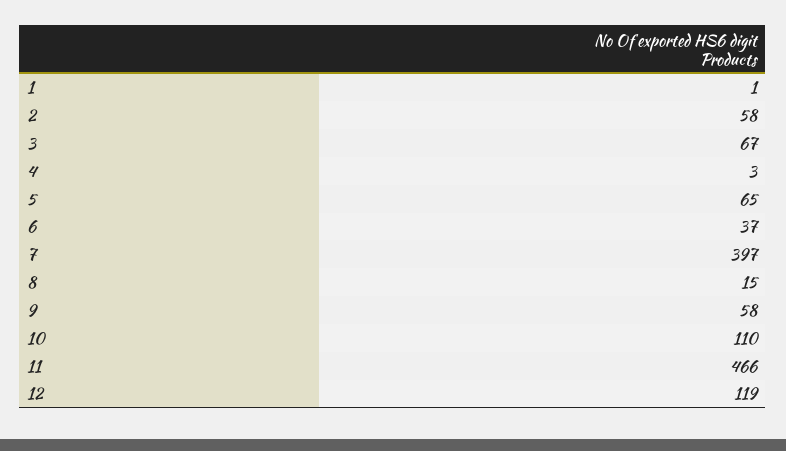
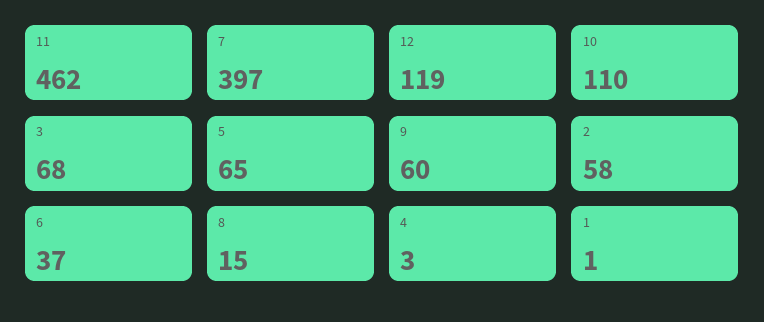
3: 67 -> 68
9: 58 -> 60
11: 466 -> 462

